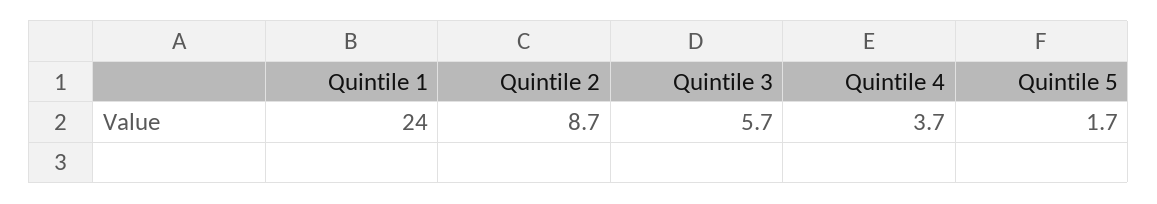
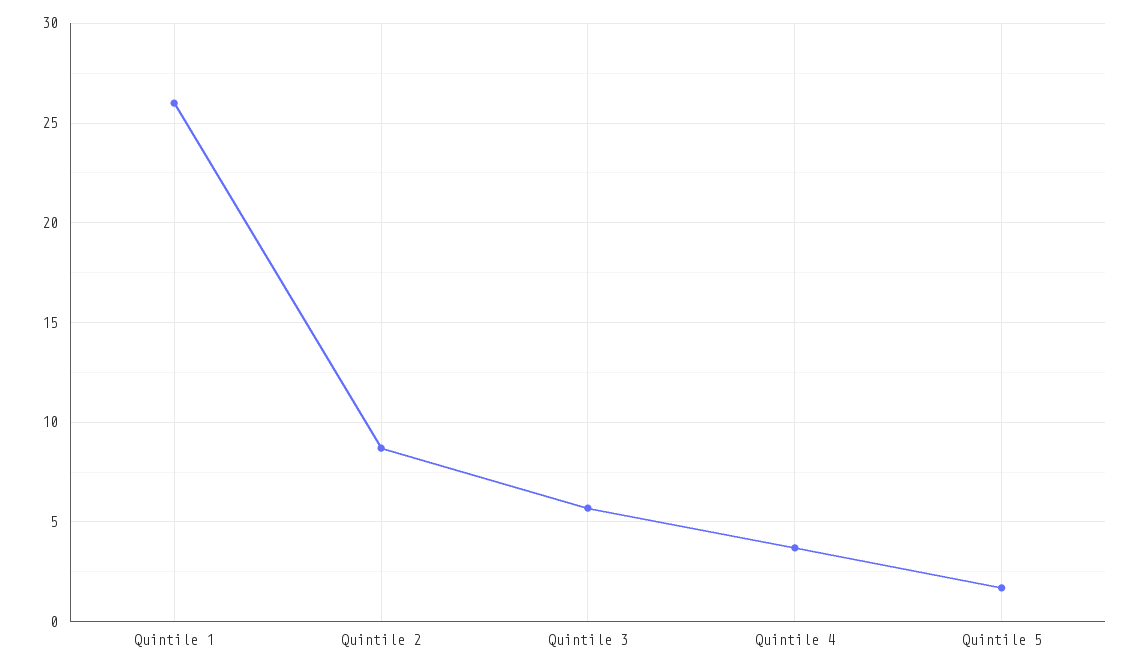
Quintile 1: 24 -> 26

